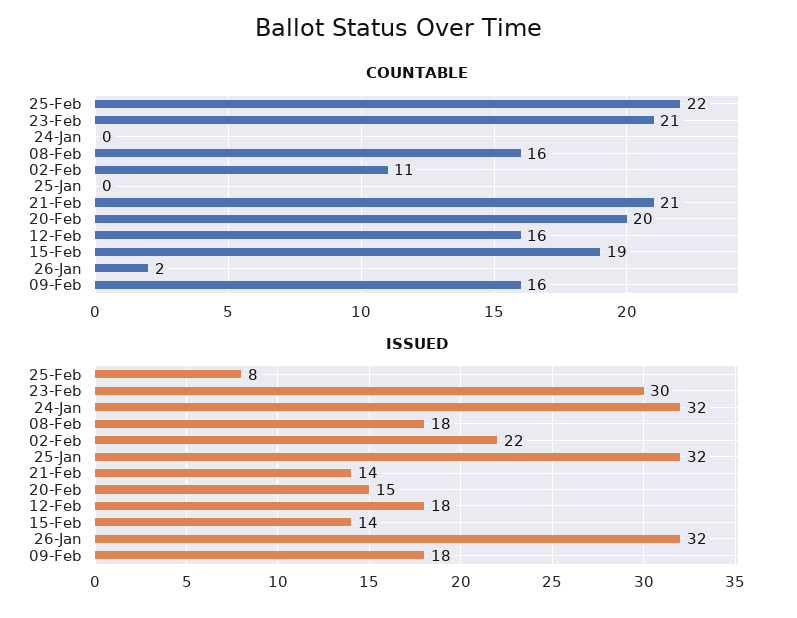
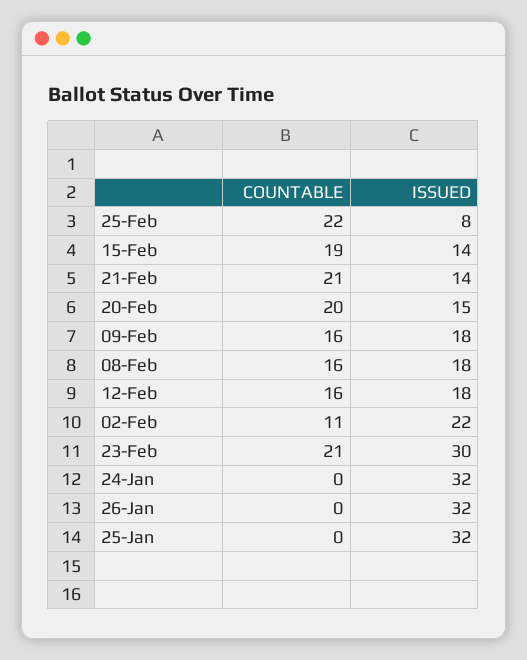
COUNTABLE, 26-Jan: 2 -> 0

